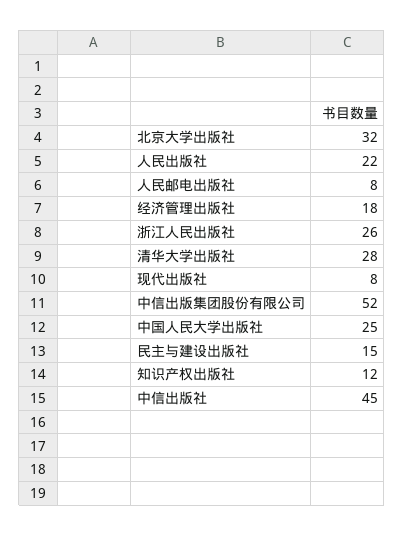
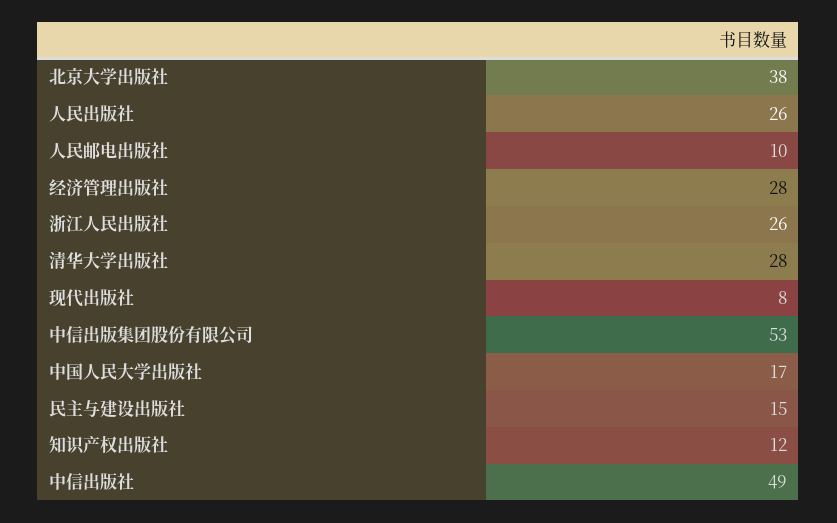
北京大学出版社: 32 -> 38
人民出版社: 22 -> 26
人民邮电出版社: 8 -> 10
经济管理出版社: 18 -> 28
中信出版集团股份有限公司: 52 -> 53
中国人民大学出版社: 25 -> 17
中信出版社: 45 -> 49

